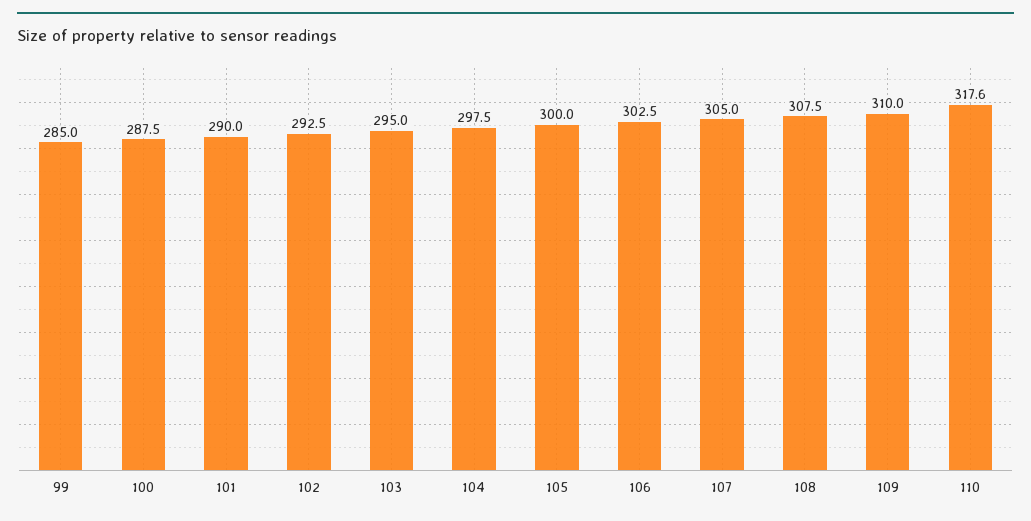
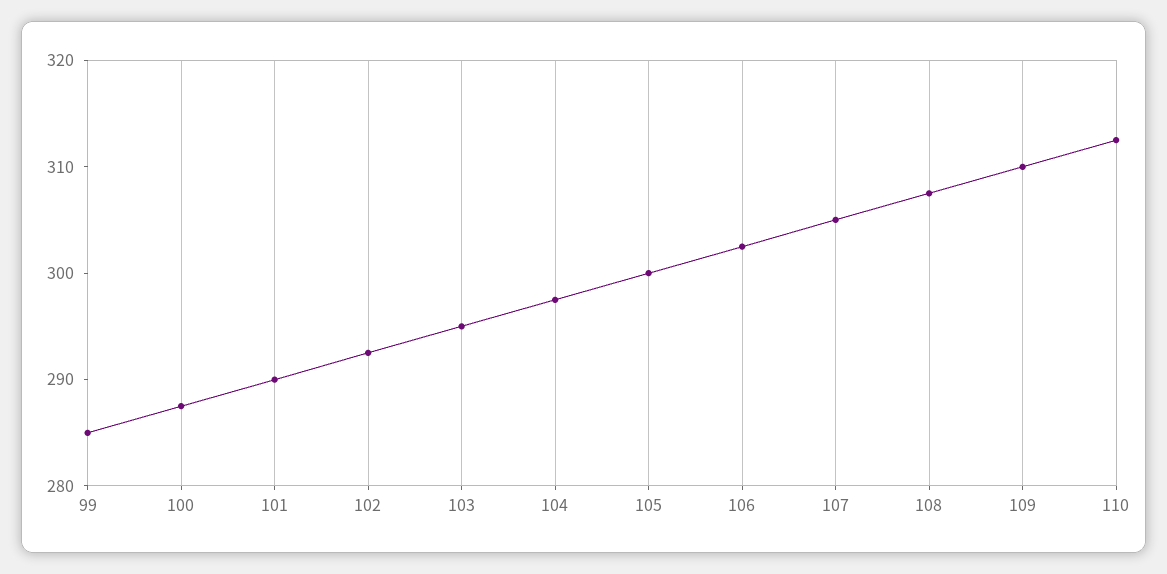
110: 317.6 -> 312

